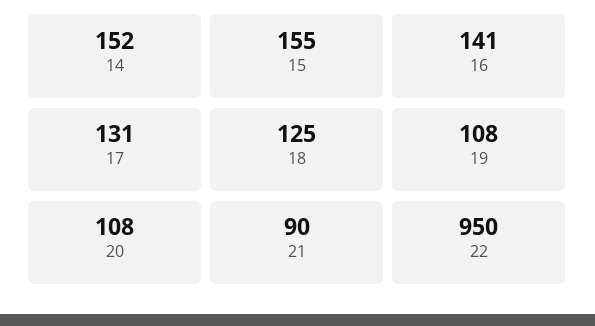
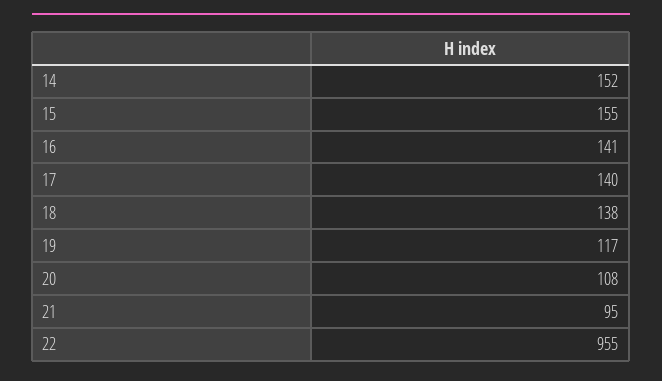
17: 131 -> 140
18: 125 -> 138
19: 108 -> 117
21: 90 -> 95
22: 950 -> 955

